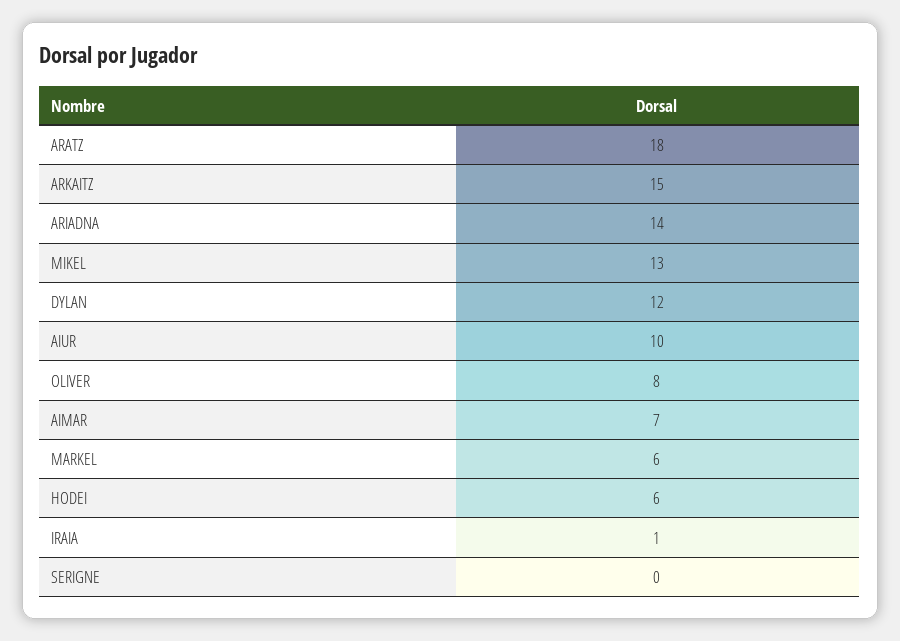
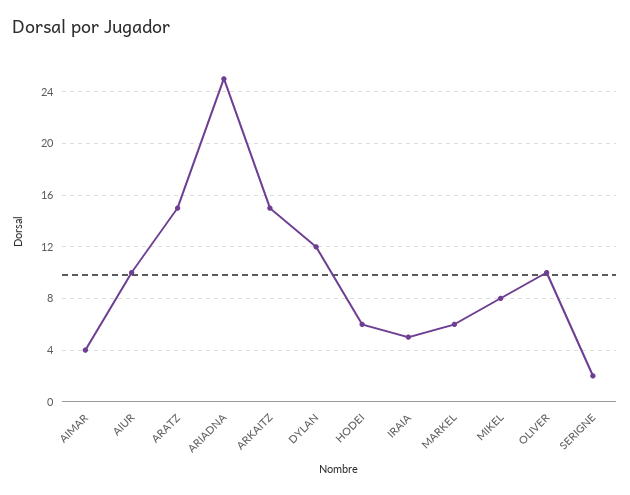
ARATZ: 18 -> 15
ARIADNA: 14 -> 25
MIKEL: 13 -> 8
OLIVER: 8 -> 10
AIMAR: 7 -> 4
IRAIA: 1 -> 5
SERIGNE: 0 -> 2

